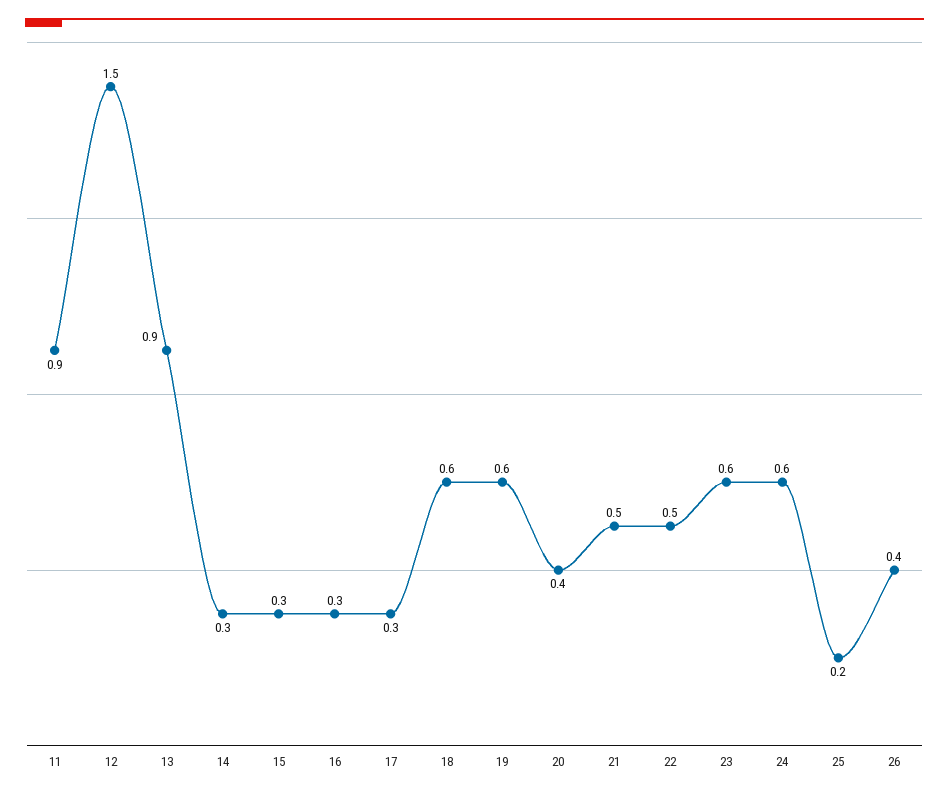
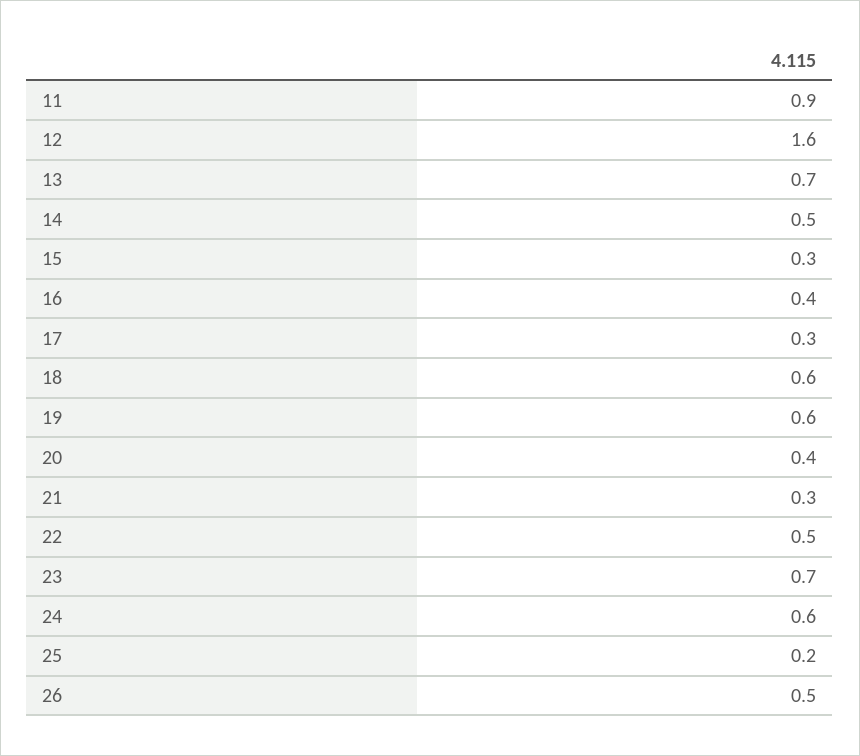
12: 1.5 -> 1.6
13: 0.9 -> 0.7
14: 0.3 -> 0.5
16: 0.3 -> 0.4
21: 0.5 -> 0.3
23: 0.6 -> 0.7
26: 0.4 -> 0.5

